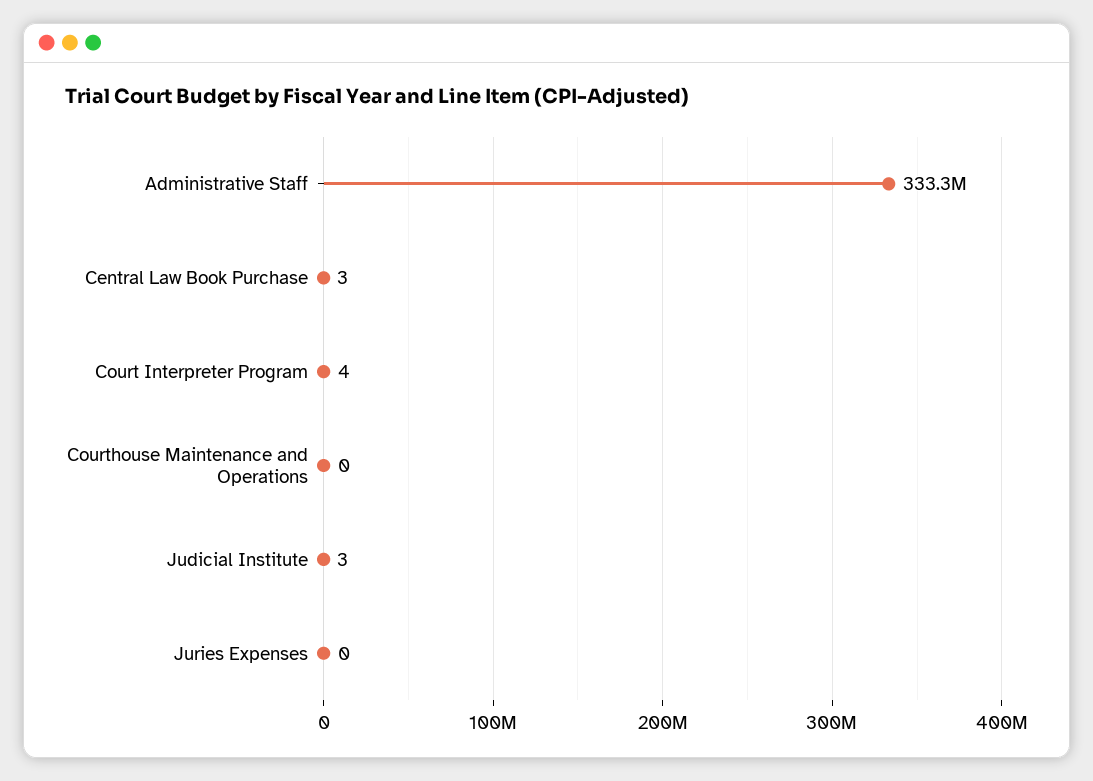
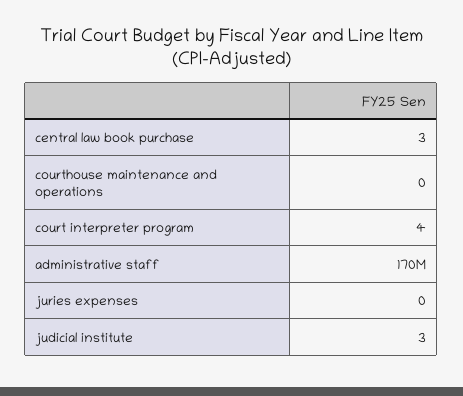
Administrative Staff: 333300000 -> 170000000

